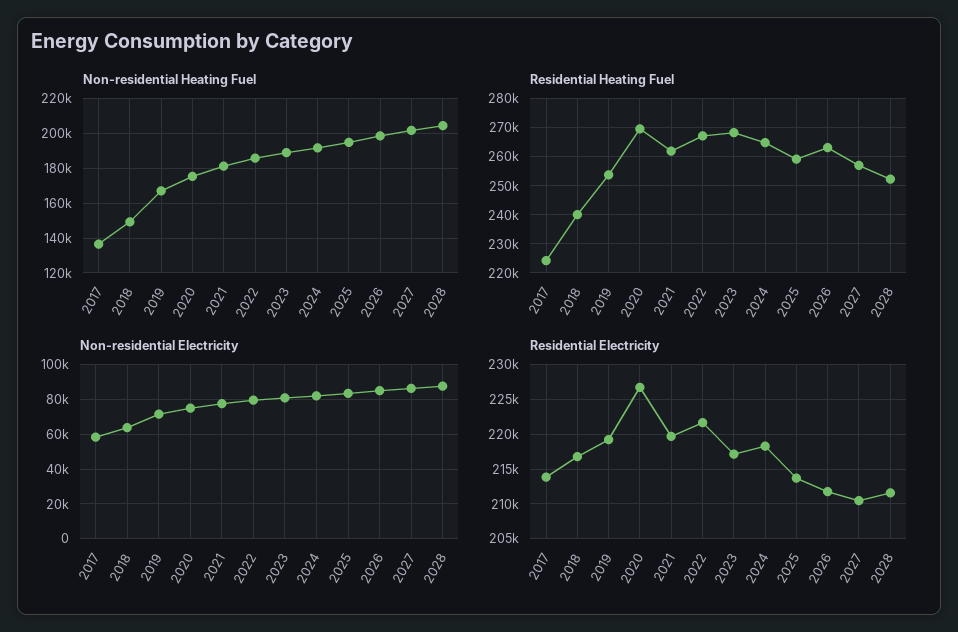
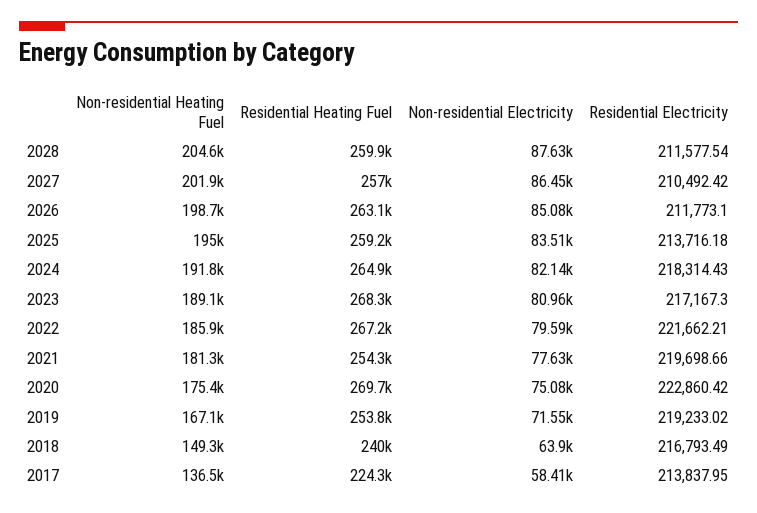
Residential Heating Fuel, 2021: 262500 -> 254300
Residential Heating Fuel, 2028: 252500 -> 259900
Residential Electricity, 2020: 227000 -> 222860.42

